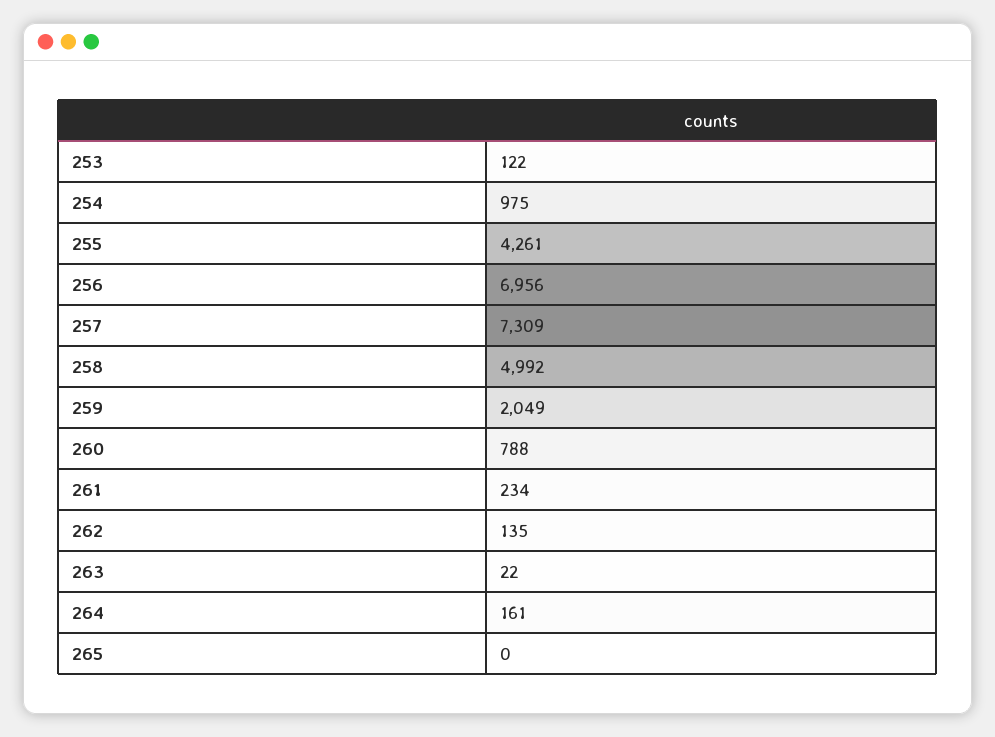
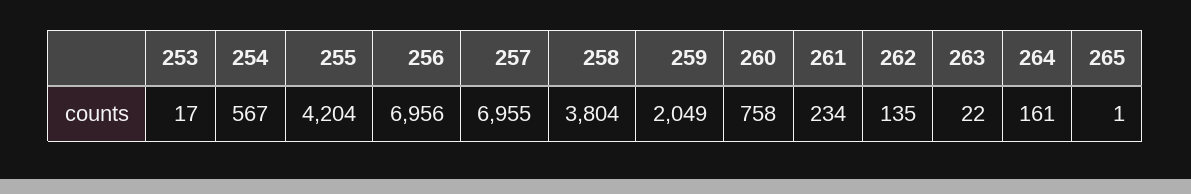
253: 122 -> 17
254: 975 -> 567
255: 4261 -> 4204
257: 7309 -> 6955
258: 4992 -> 3804
260: 788 -> 758
265: 0 -> 1

